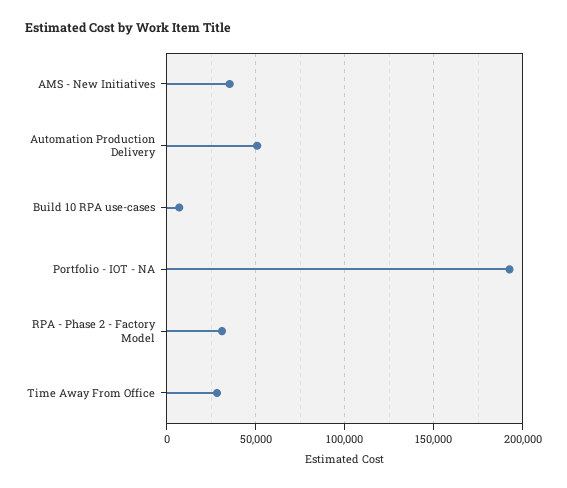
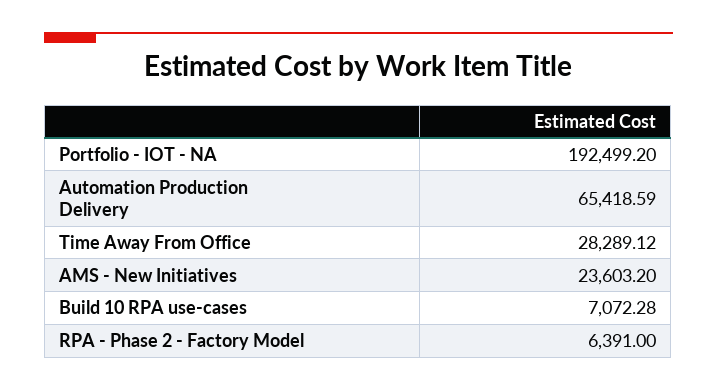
AMS - New Initiatives: 35000 -> 23603.2
Automation Production Delivery: 50000 -> 65418.59
RPA - Phase 2 - Factory Model: 30000 -> 6391

